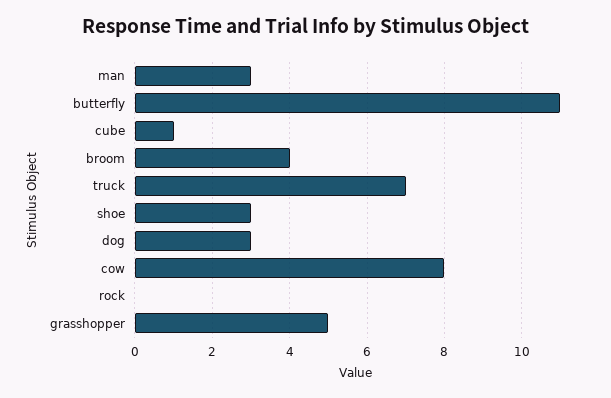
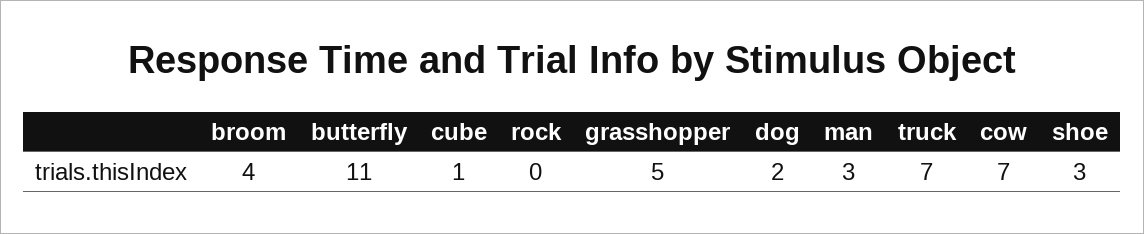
dog: 3 -> 2
cow: 8 -> 7

